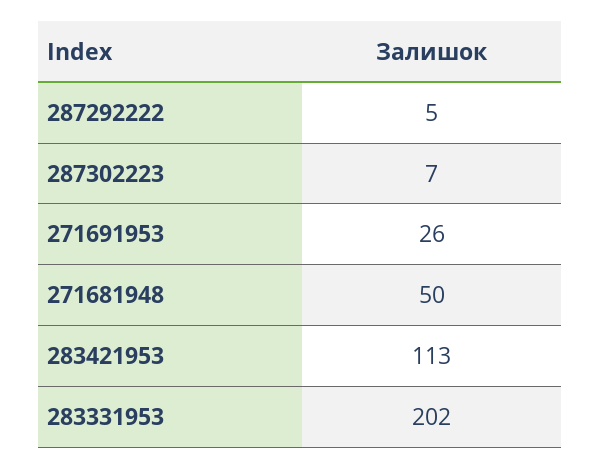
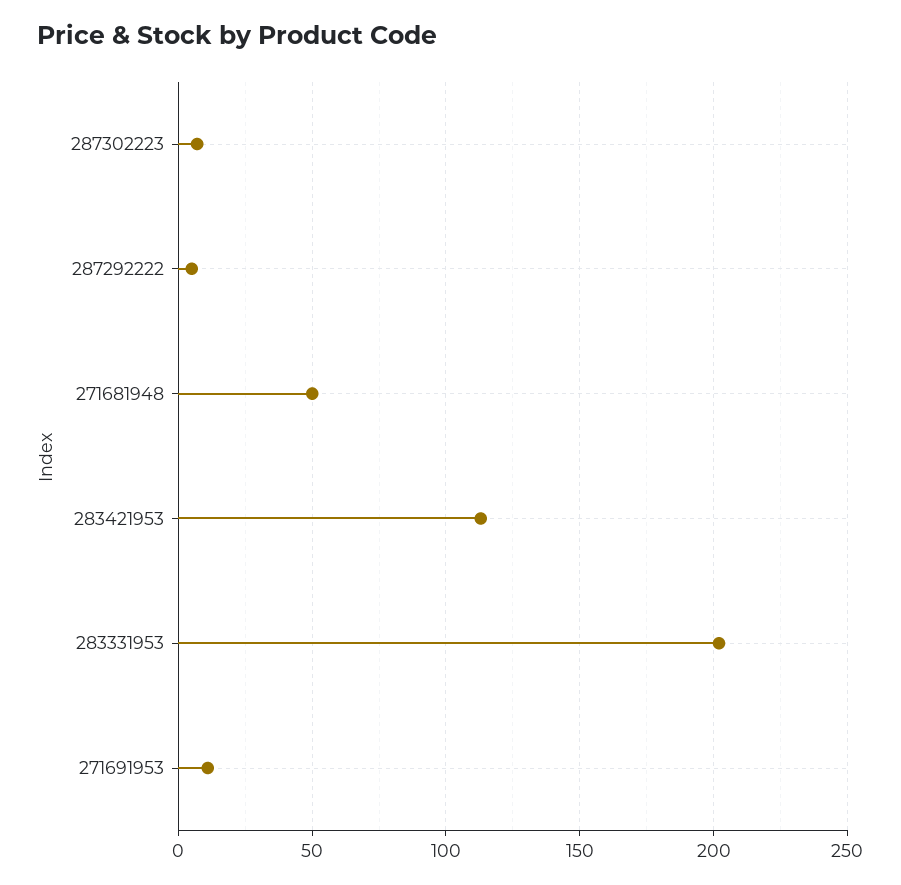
271691953: 26 -> 10

